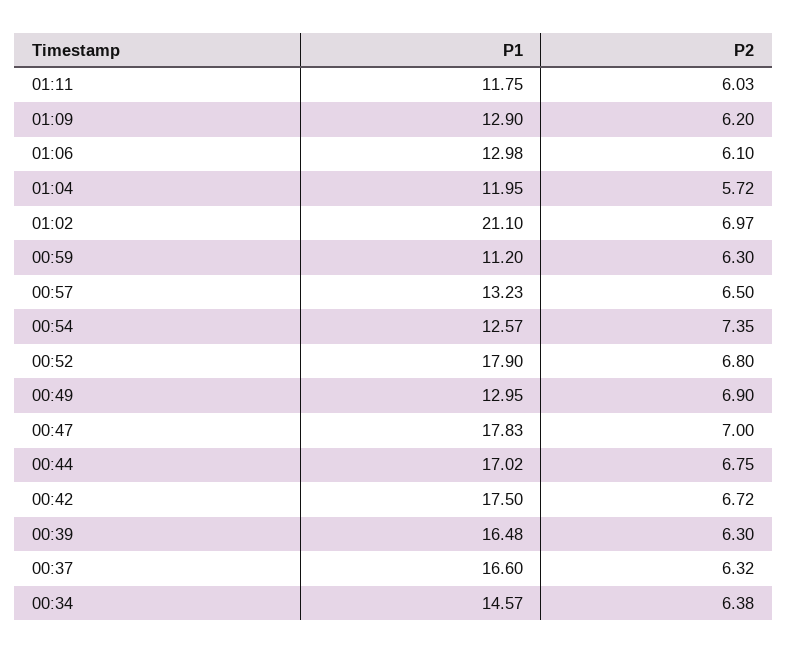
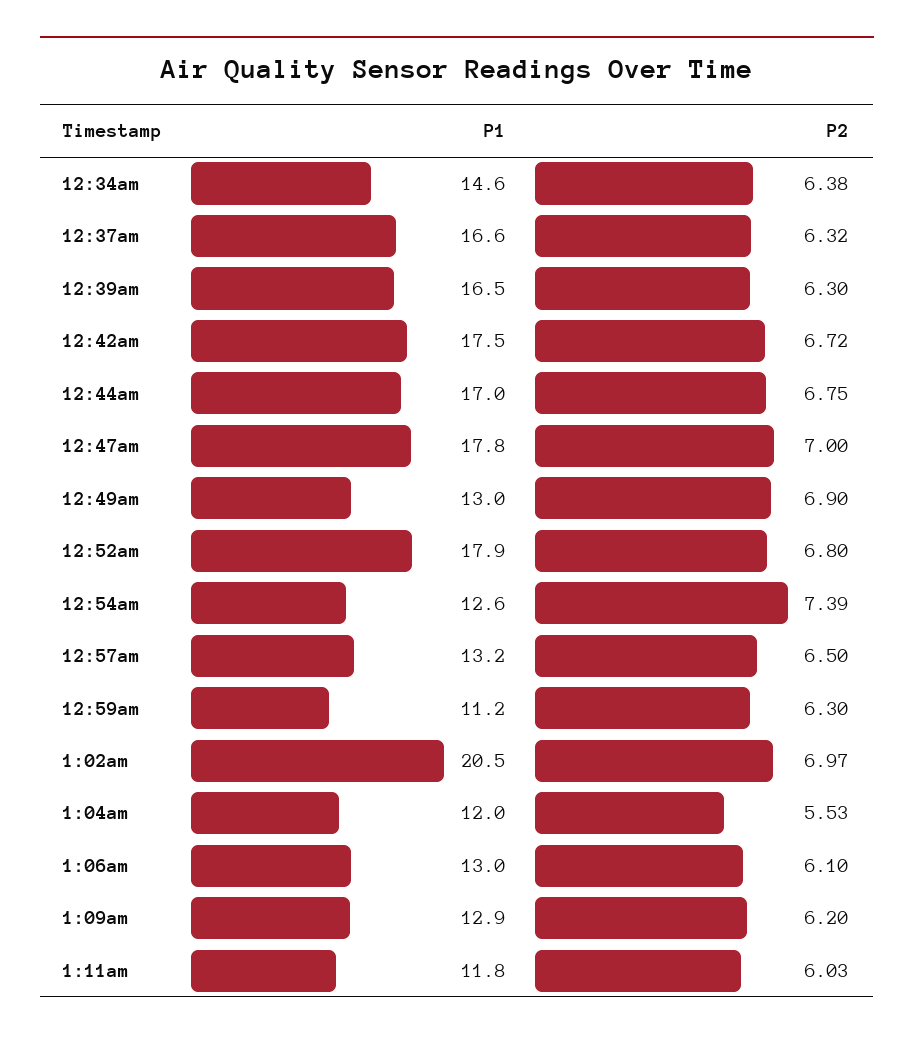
P2, 01:04: 5.72 -> 5.53
P1, 01:02: 21.1 -> 20.5
P2, 00:54: 7.35 -> 7.39

